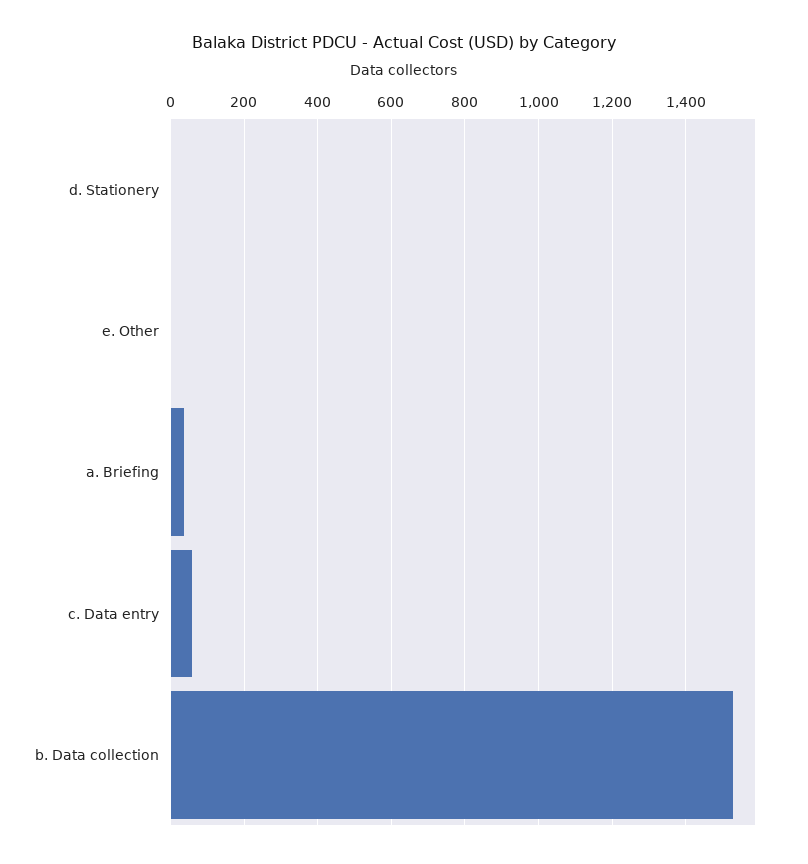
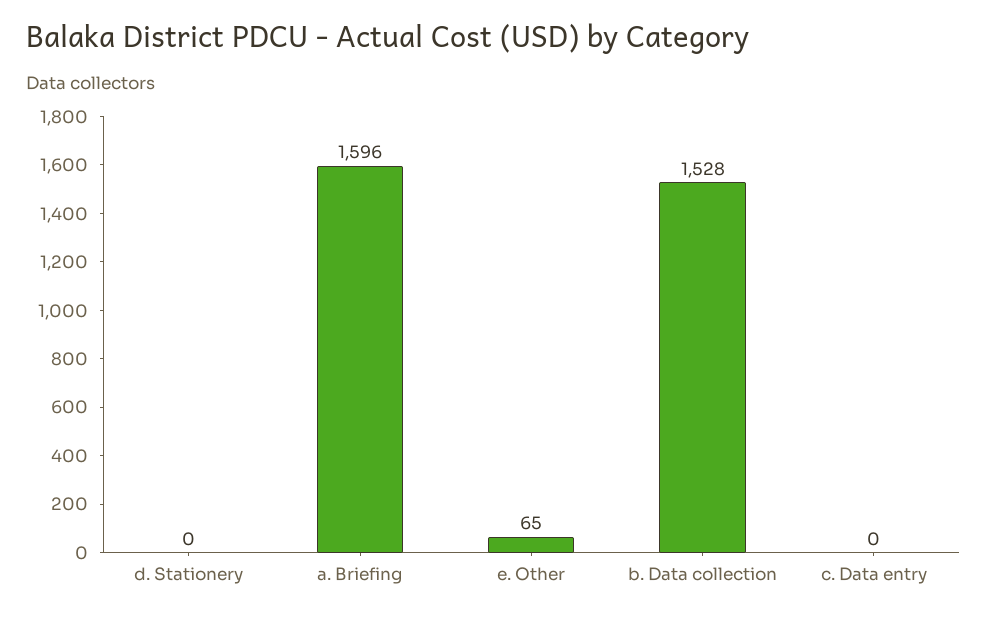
e. Other: 0 -> 65
a. Briefing: 40 -> 1596
c. Data entry: 60 -> 0

